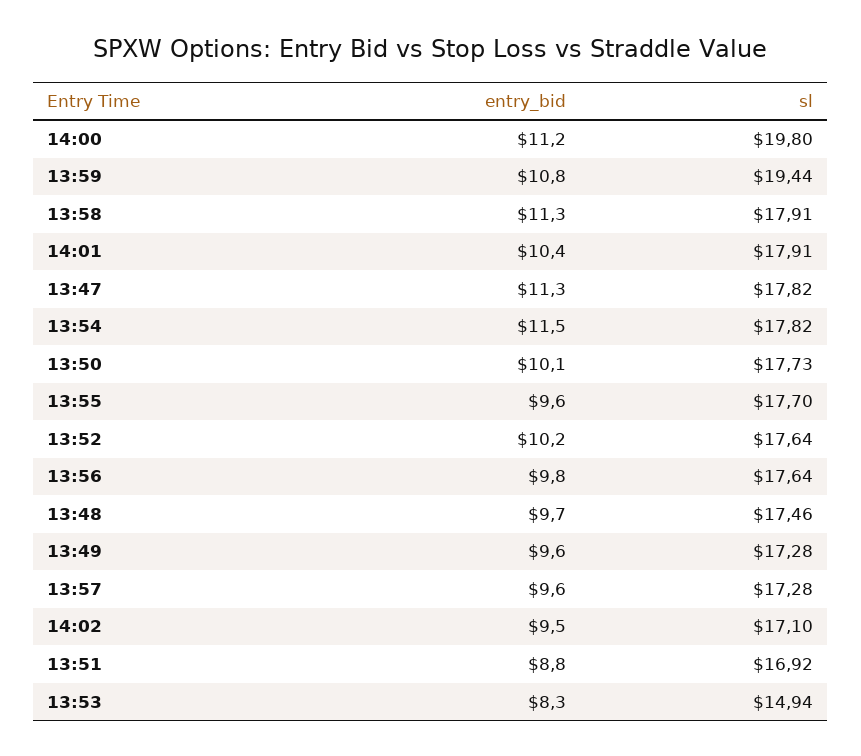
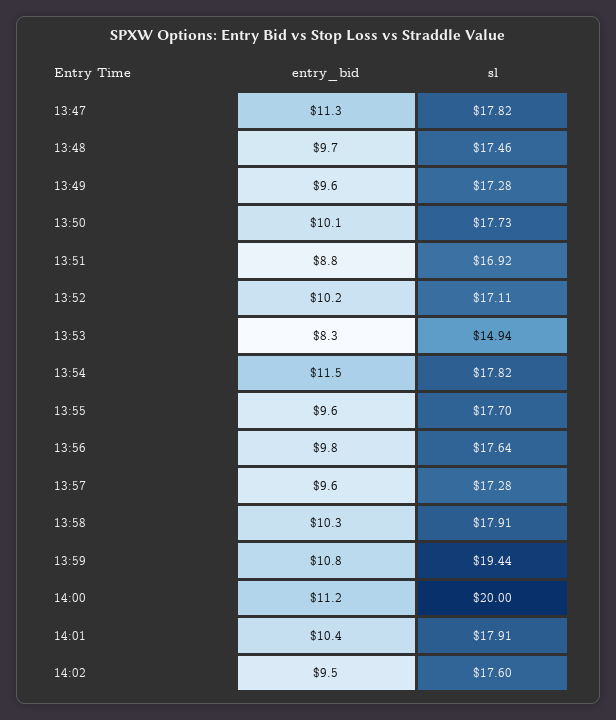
sl, 14:00: 19.8 -> 20
entry_bid, 13:58: 11.3 -> 10.3
sl, 13:52: 17.64 -> 17.11
sl, 14:02: 17.1 -> 17.6

